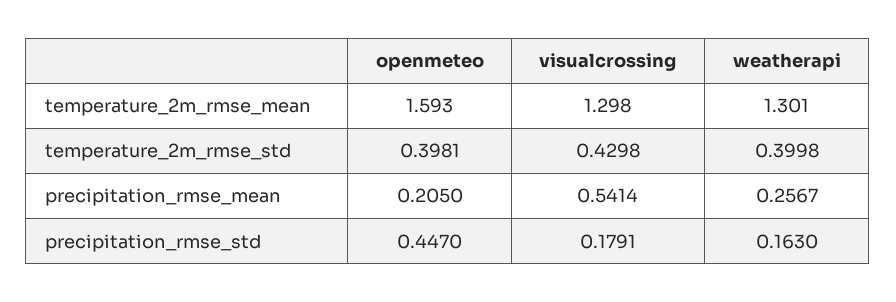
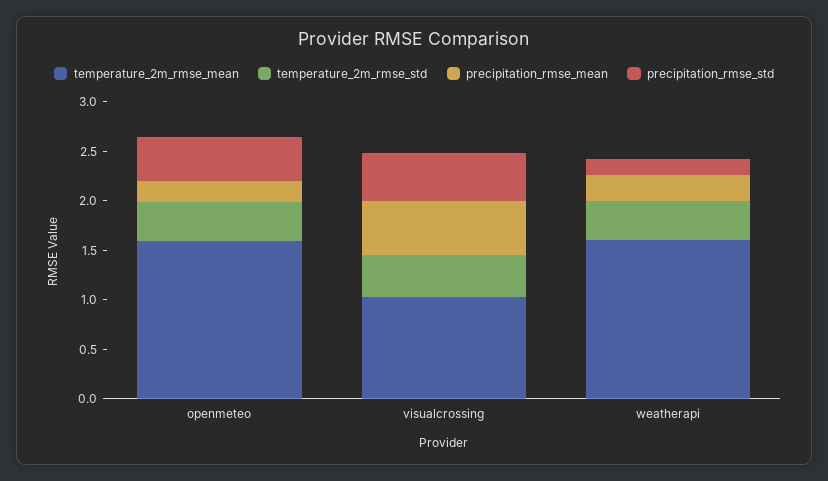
temperature_2m_rmse_mean, visualcrossing: 1.298 -> 1
temperature_2m_rmse_mean, weatherapi: 1.301 -> 1.6
precipitation_rmse_std, visualcrossing: 0.1791 -> 0.5

